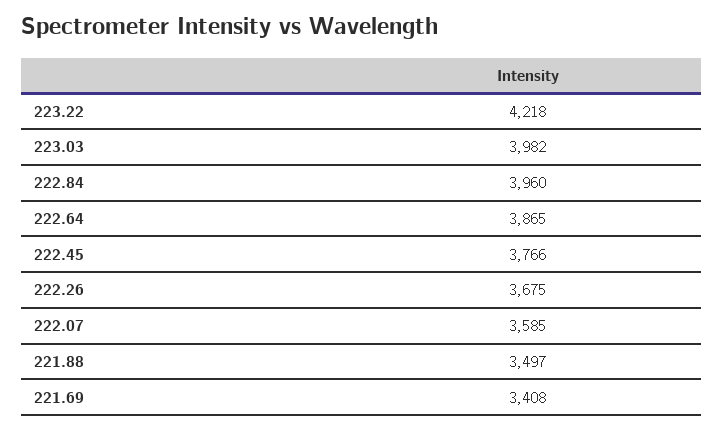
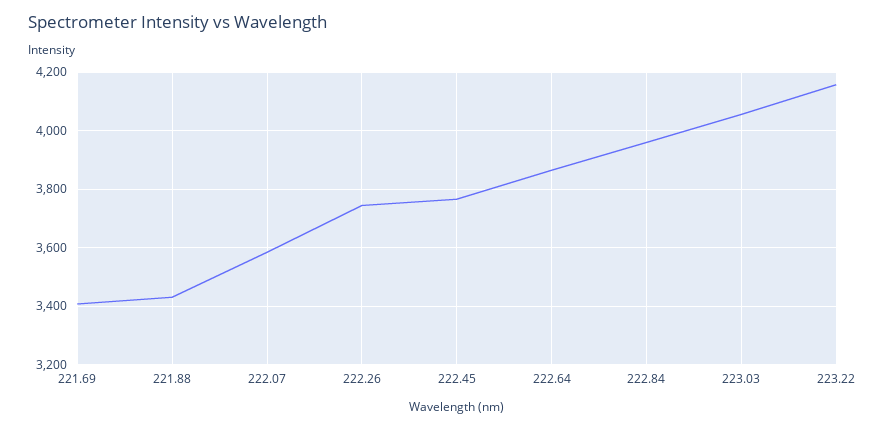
223.22: 4218 -> 4150
223.03: 3982 -> 4050
222.26: 3675 -> 3750
221.88: 3497 -> 3425

